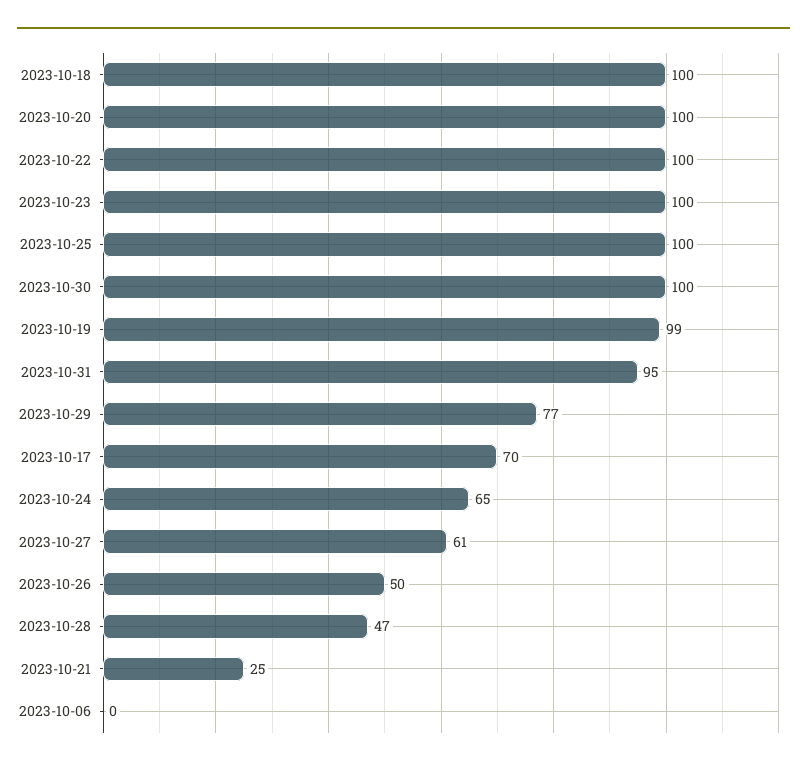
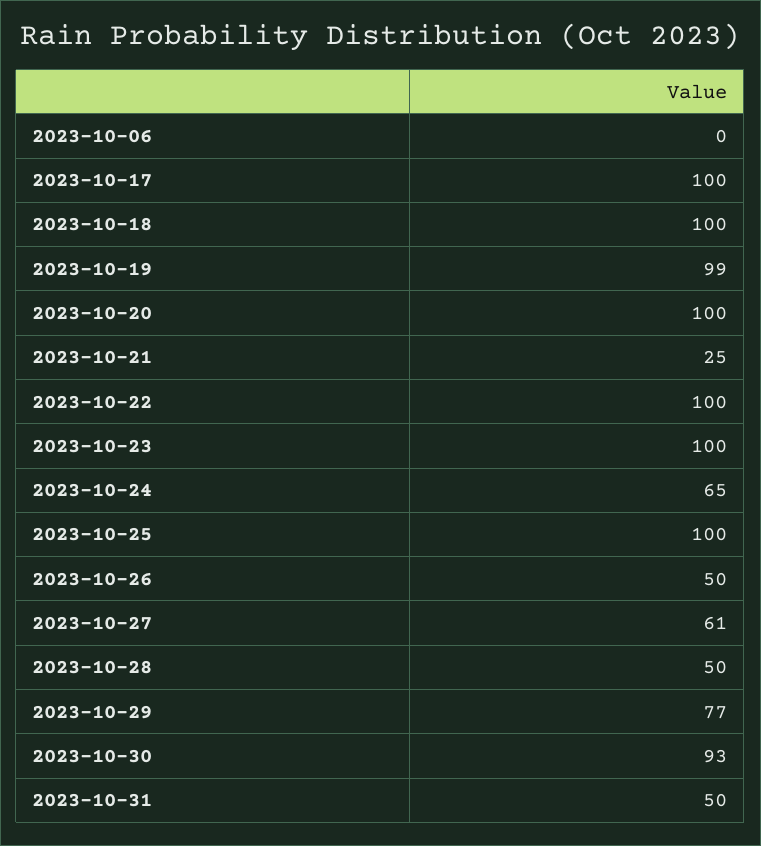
2023-10-30: 100 -> 93
2023-10-31: 95 -> 50
2023-10-17: 70 -> 100
2023-10-28: 47 -> 50

